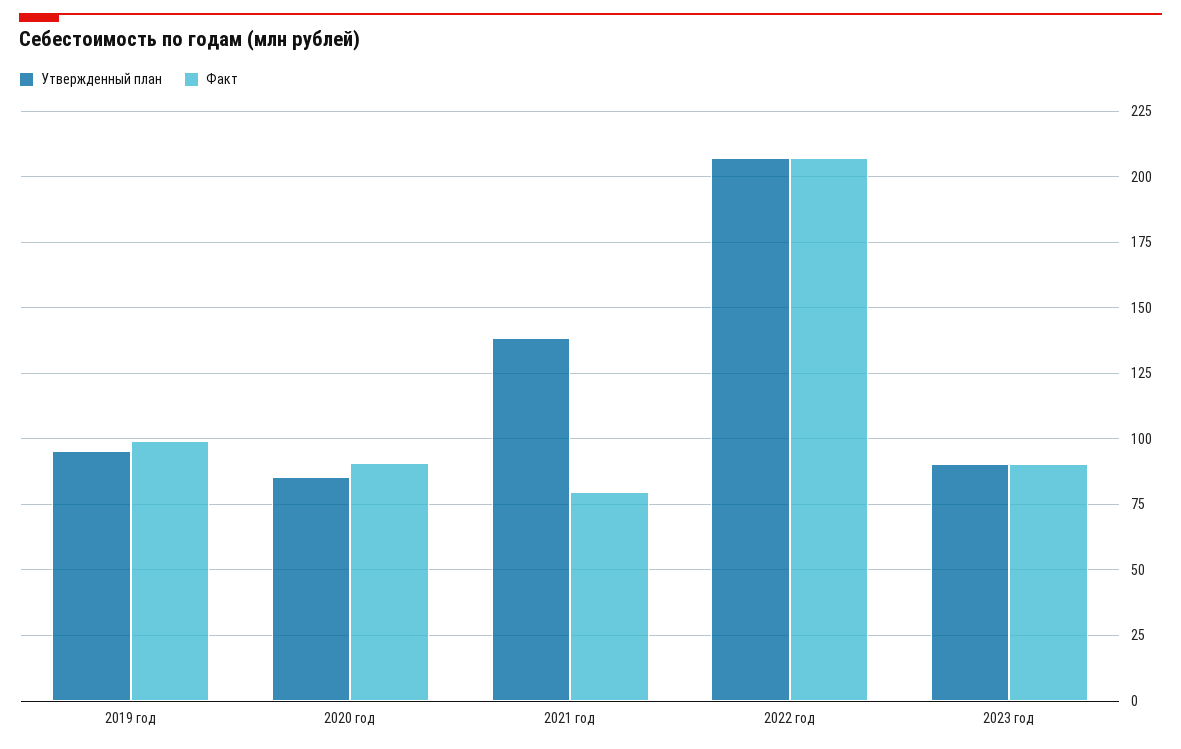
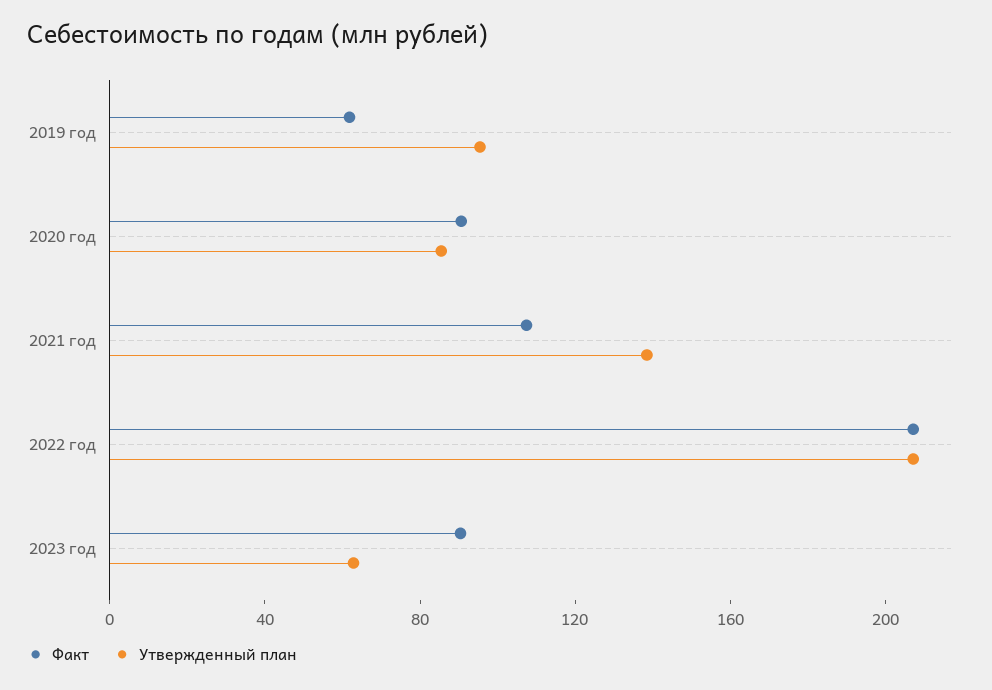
Факт, 2019 год: 100 -> 60
Факт, 2021 год: 80 -> 110
Утвержденный план, 2023 год: 90 -> 60

